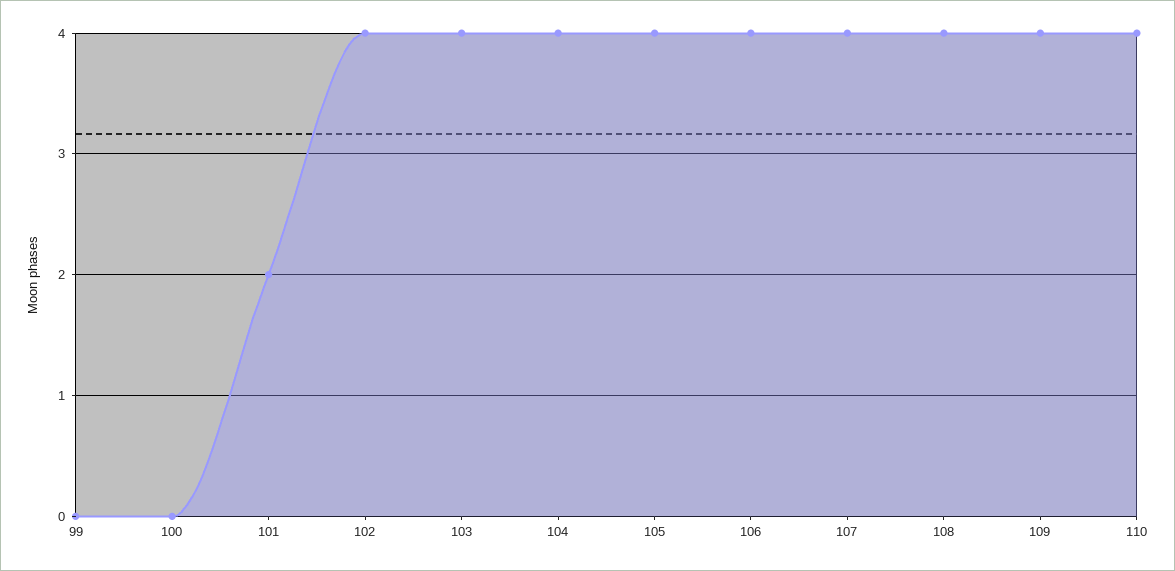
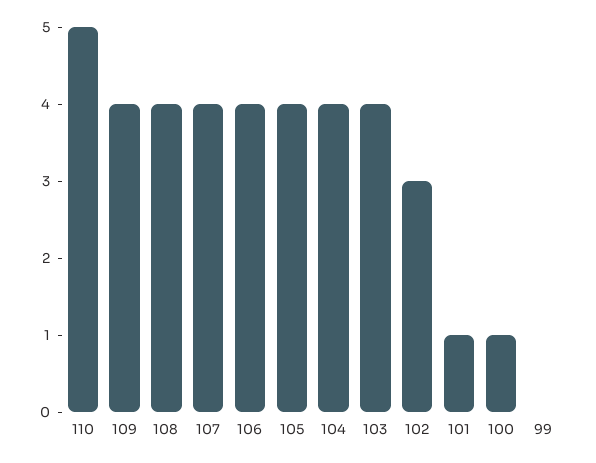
100: 0 -> 1
101: 2 -> 1
102: 4 -> 3
110: 4 -> 5

